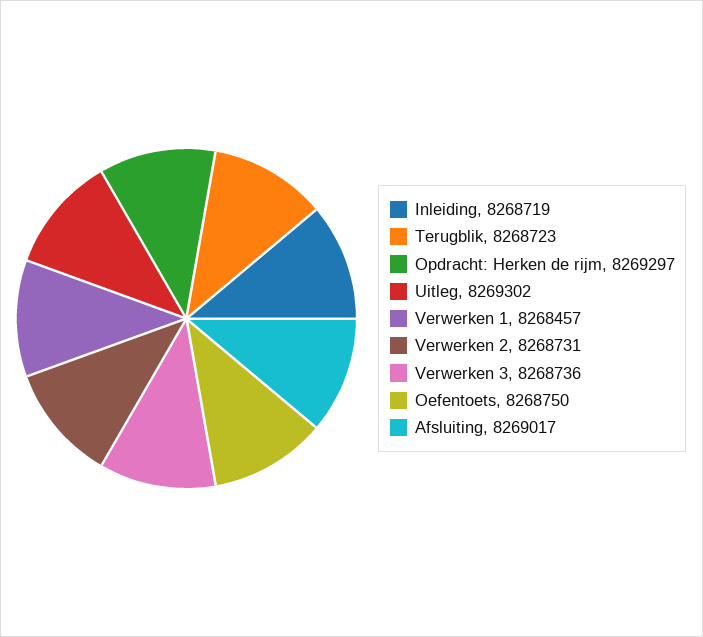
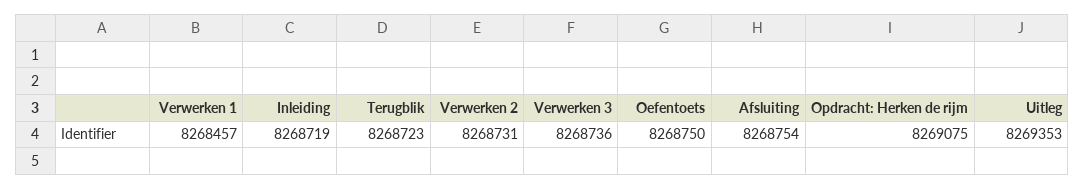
Opdracht: Herken de rijm: 8269297 -> 8269075
Uitleg: 8269302 -> 8269353
Afsluiting: 8269017 -> 8268754

